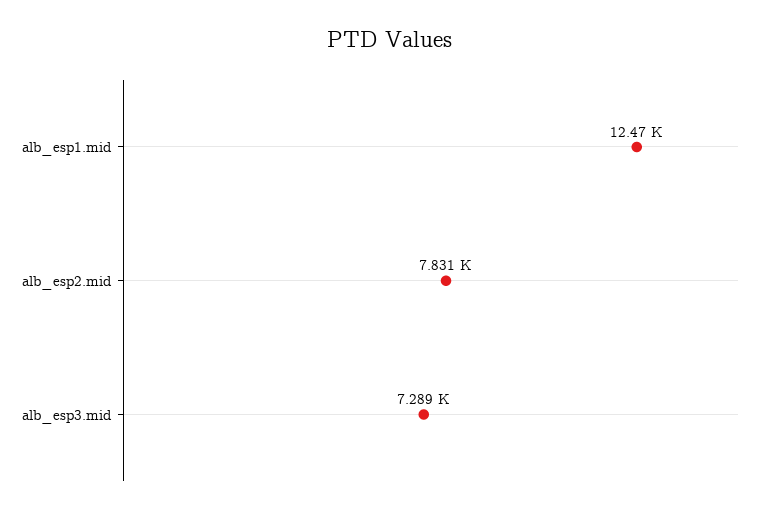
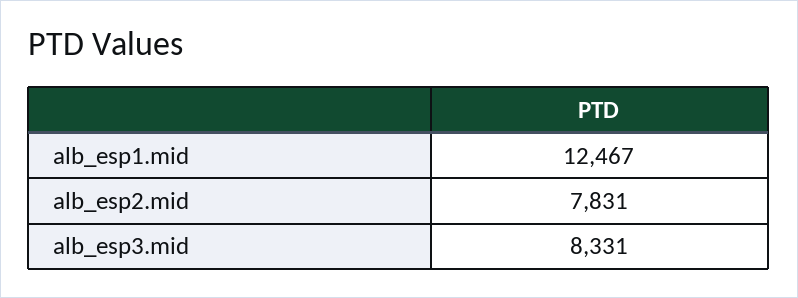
alb_esp3.mid: 7289 -> 8331

